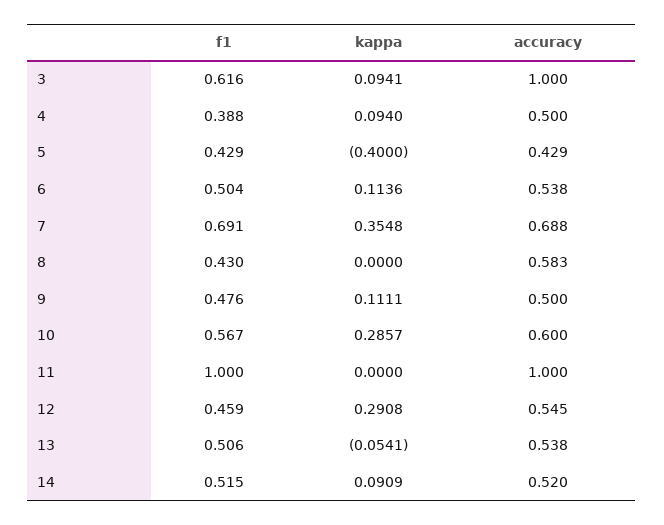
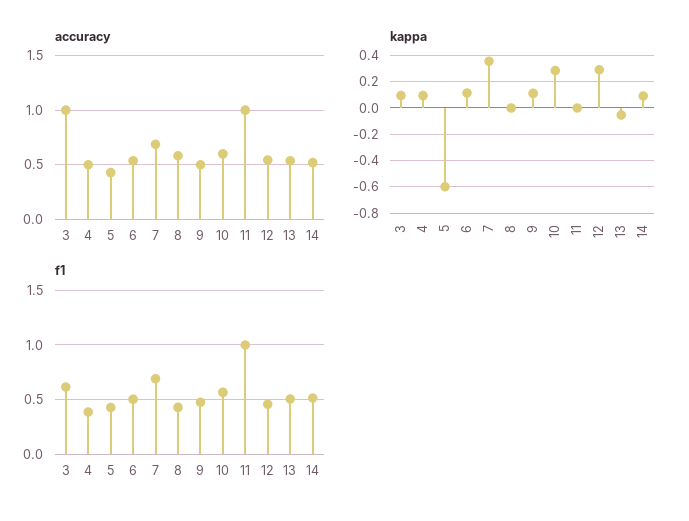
kappa, 5: -0.4 -> -0.6

